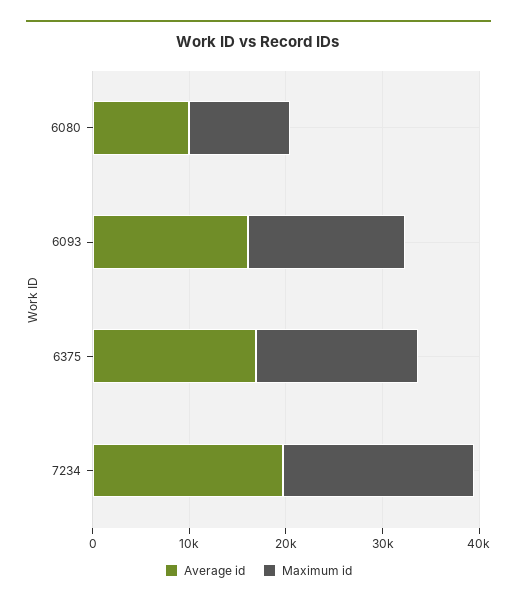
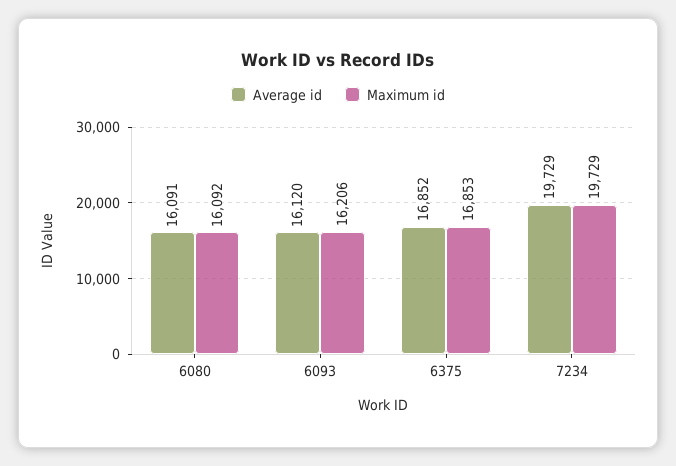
Average id, 6080: 10000 -> 16091
Maximum id, 6080: 10000 -> 16092

